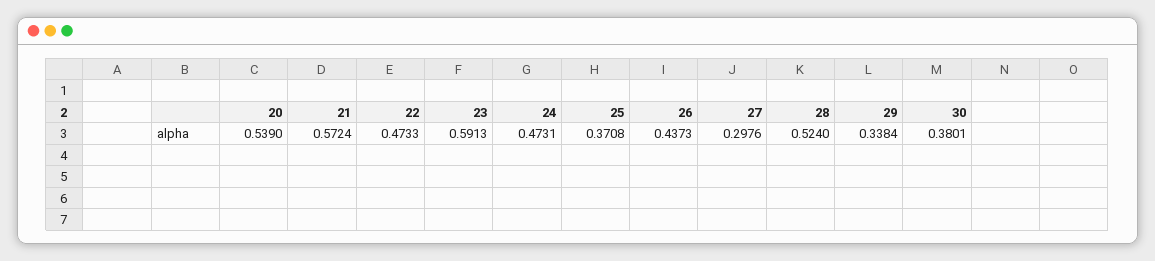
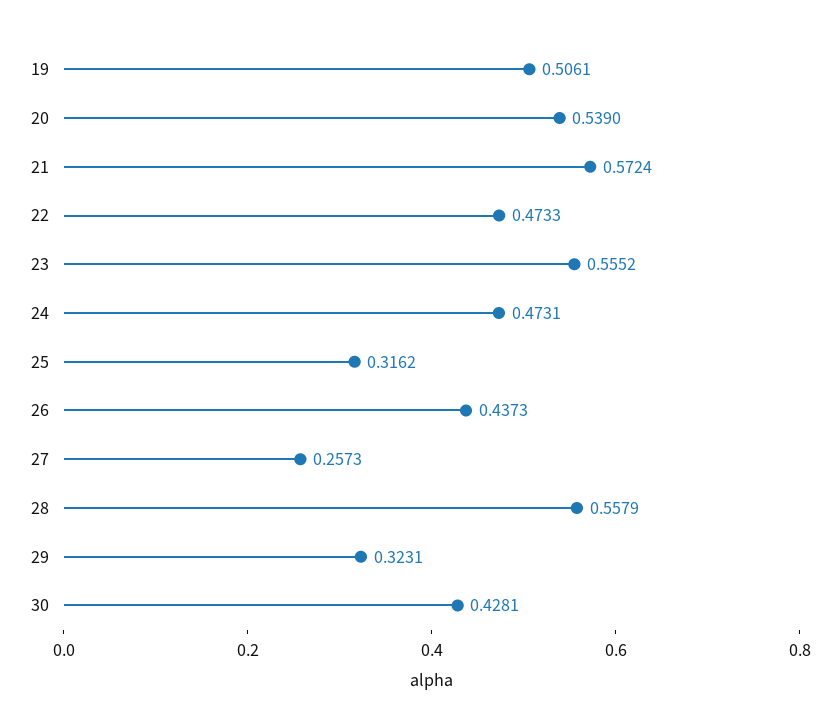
23: 0.5913 -> 0.5552
25: 0.3708 -> 0.3162
27: 0.2976 -> 0.2573
28: 0.524 -> 0.5579
29: 0.3384 -> 0.3231
30: 0.3801 -> 0.4281
19: none -> 0.5061

